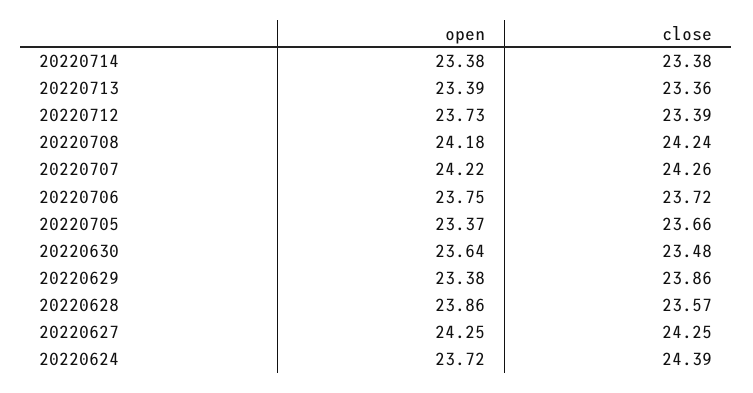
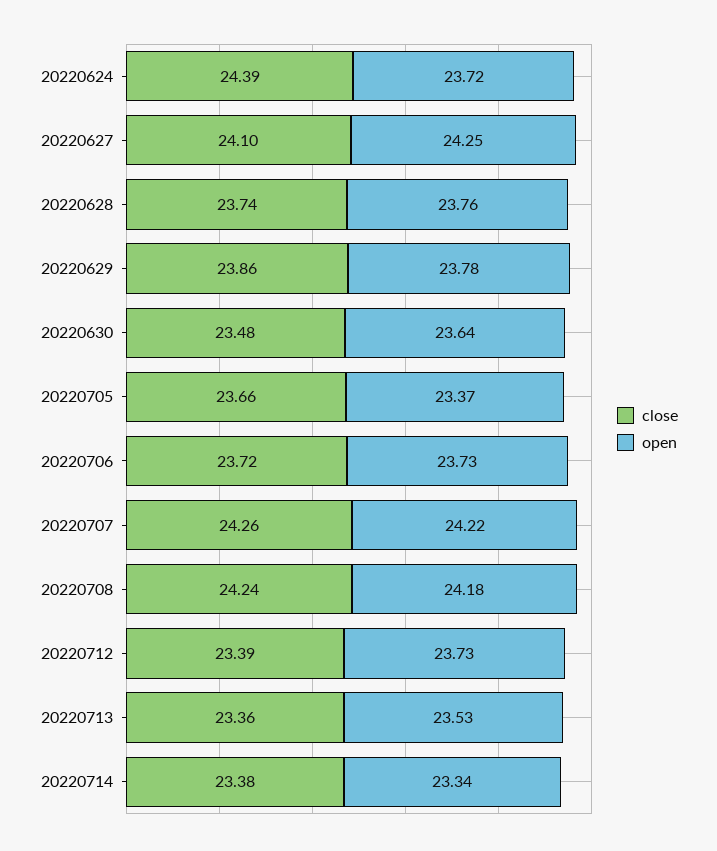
open, 20220714: 23.38 -> 23.34
open, 20220713: 23.39 -> 23.53
open, 20220706: 23.75 -> 23.73
open, 20220629: 23.38 -> 23.78
open, 20220628: 23.86 -> 23.76
close, 20220628: 23.57 -> 23.74
close, 20220627: 24.25 -> 24.1

